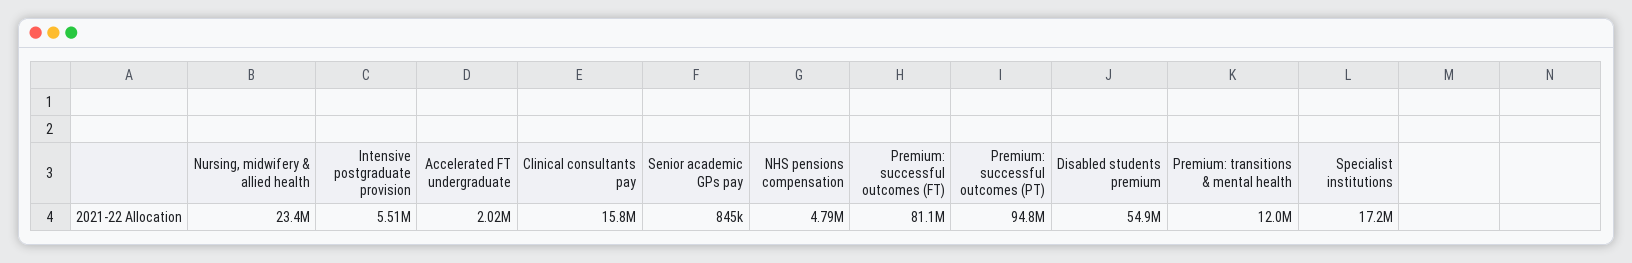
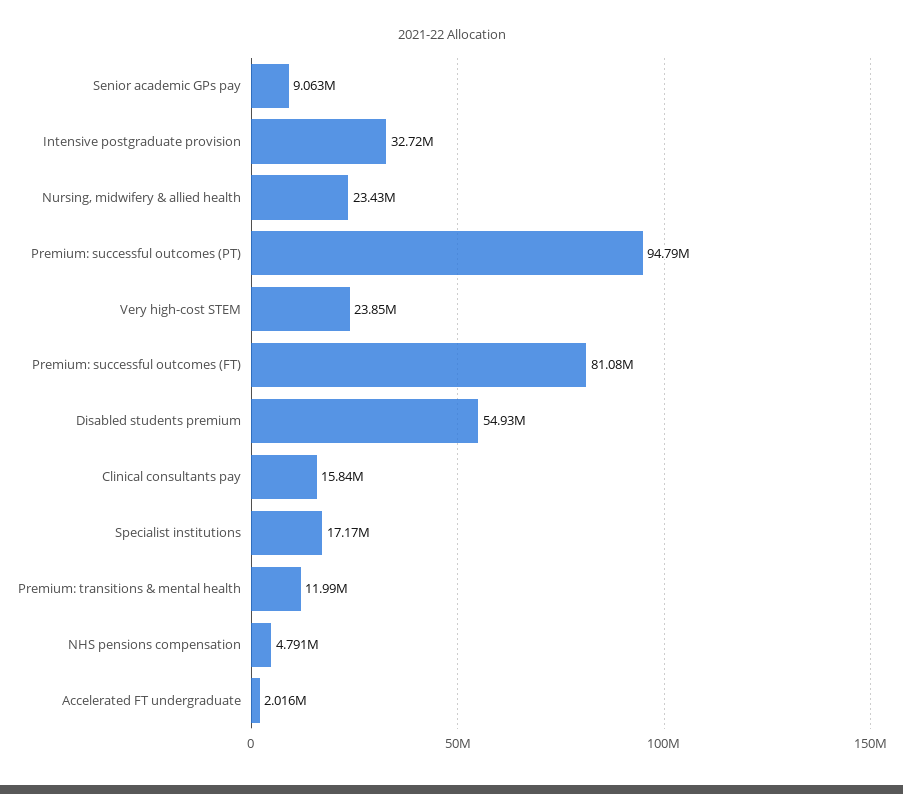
Intensive postgraduate provision: 5510000 -> 32720000
Senior academic GPs pay: 845000 -> 9063000
Very high-cost STEM: none -> 23850000

